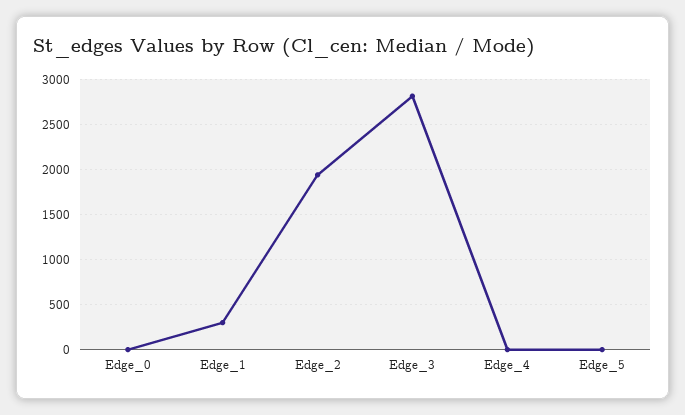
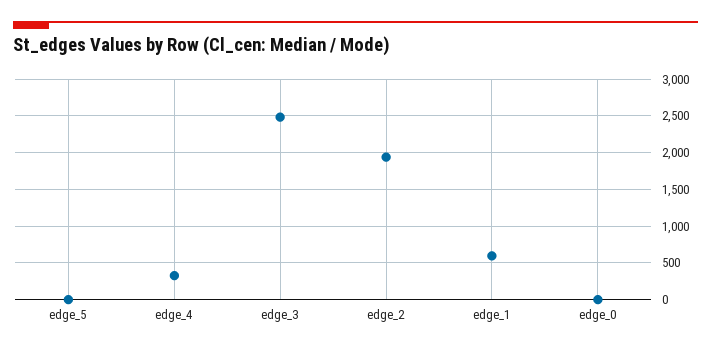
Edge_1: 300 -> 600
Edge_3: 2800 -> 2500
Edge_4: 0 -> 300

